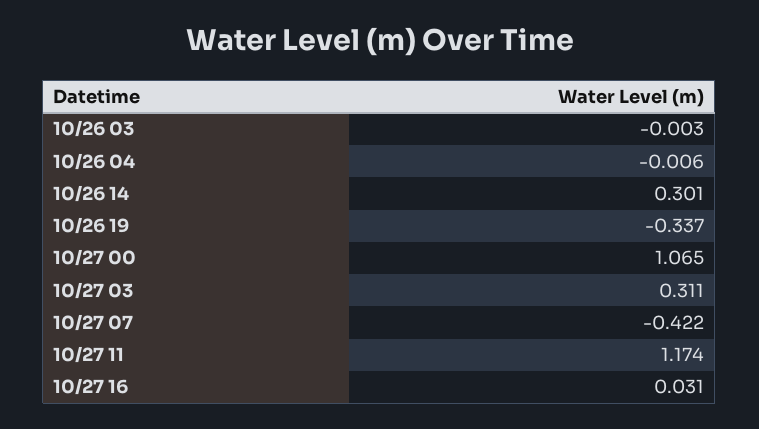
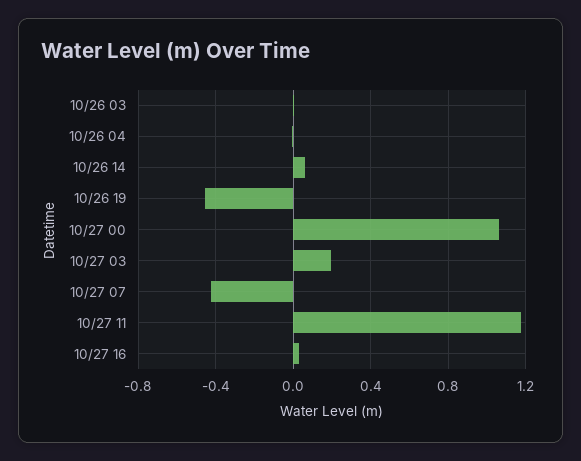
10/26 14: 0.301 -> 0.05
10/26 19: -0.337 -> -0.45
10/27 03: 0.311 -> 0.2

